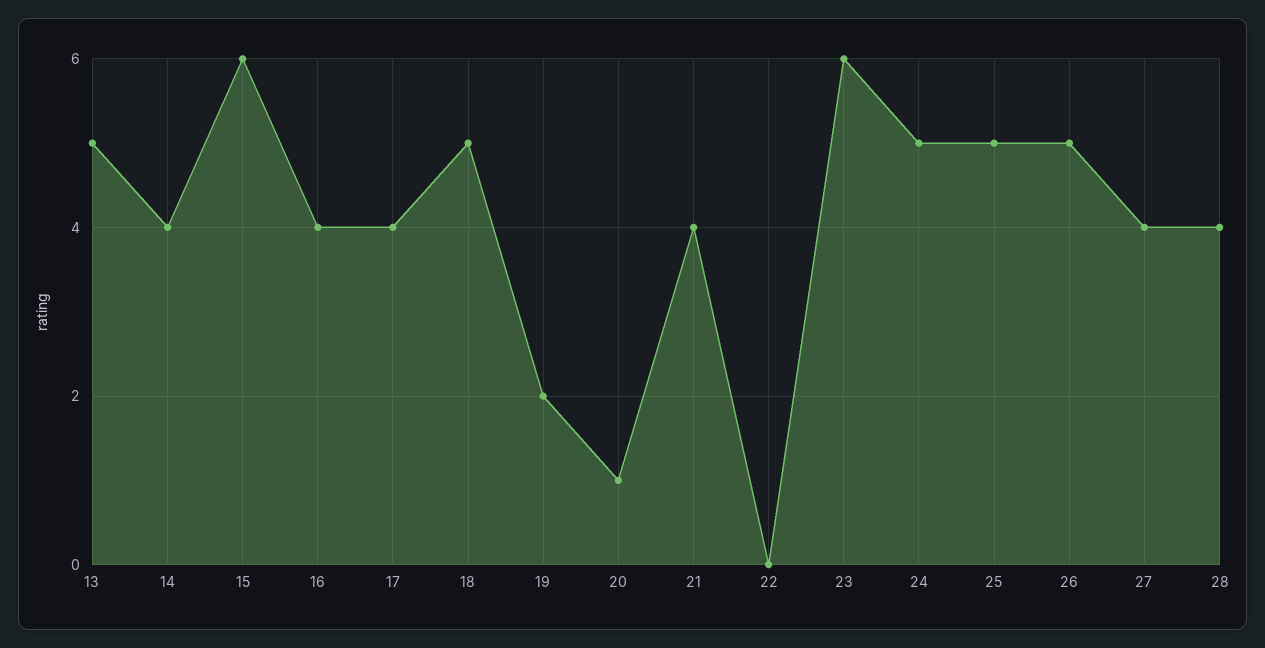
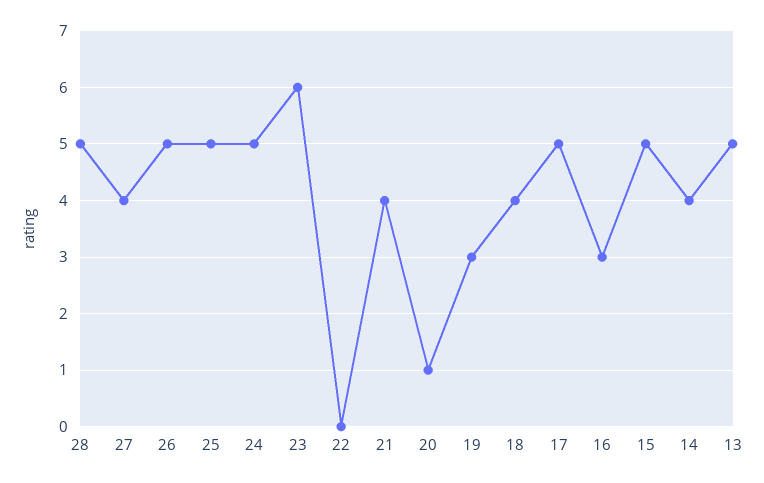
15: 6 -> 5
16: 4 -> 3
17: 4 -> 5
18: 5 -> 4
19: 2 -> 3
28: 4 -> 5

